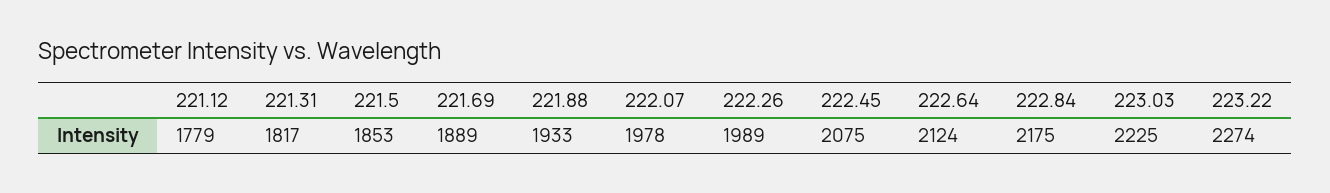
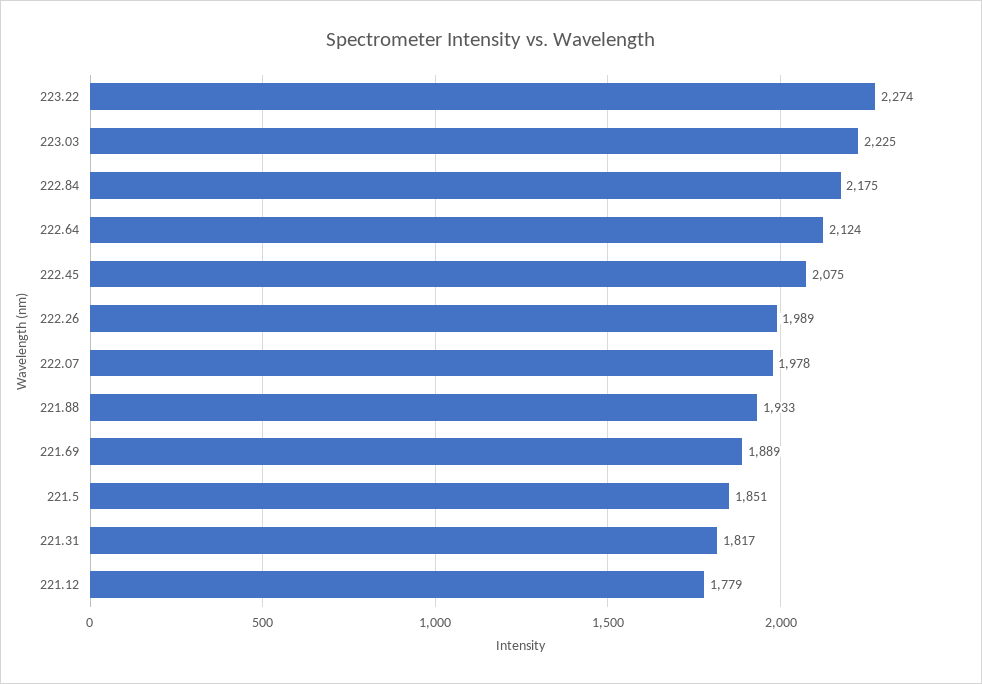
221.5: 1853 -> 1851

